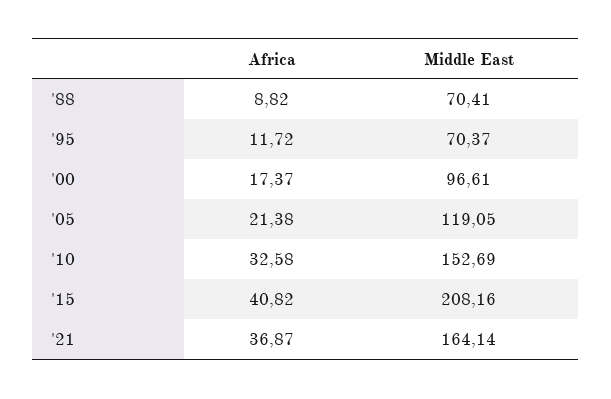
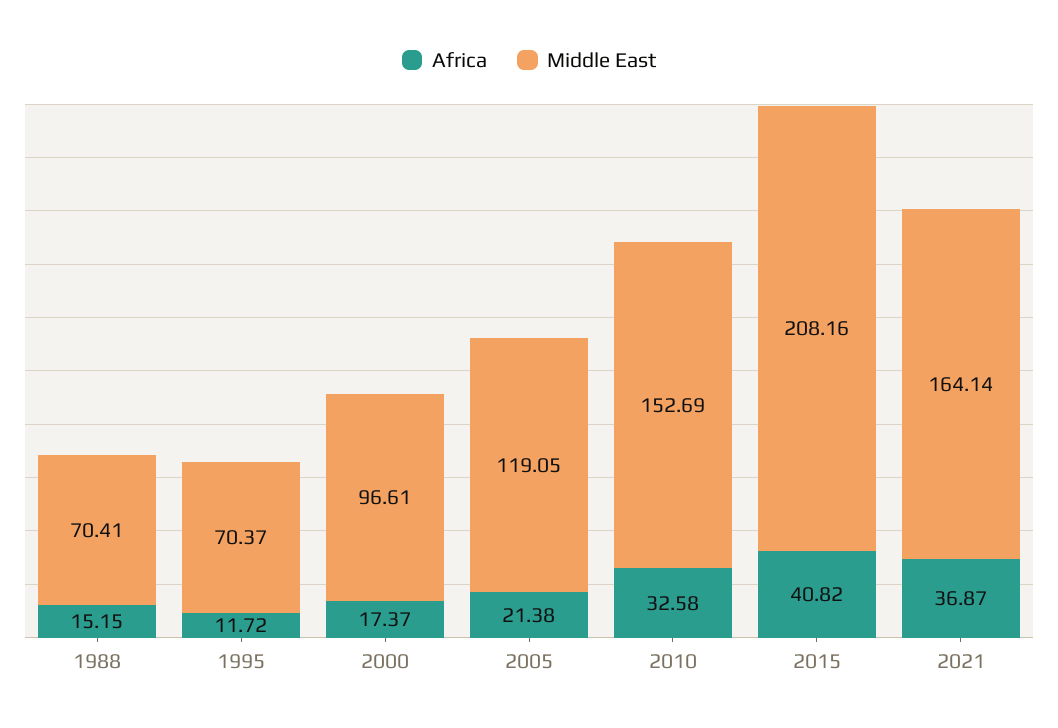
Africa, '88: 8.82 -> 15.15

